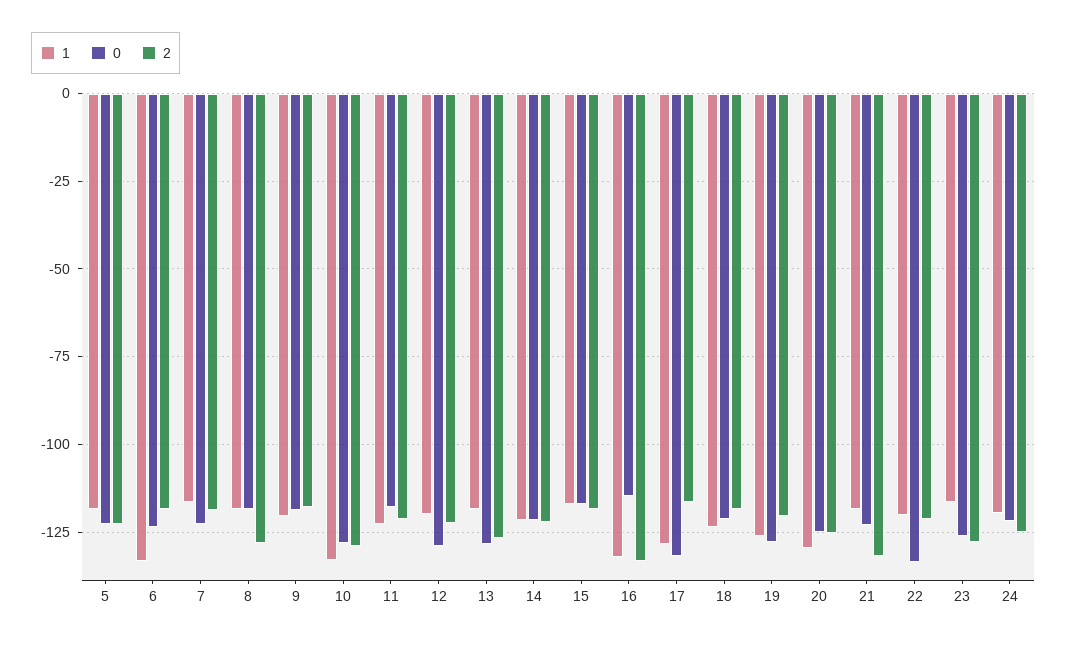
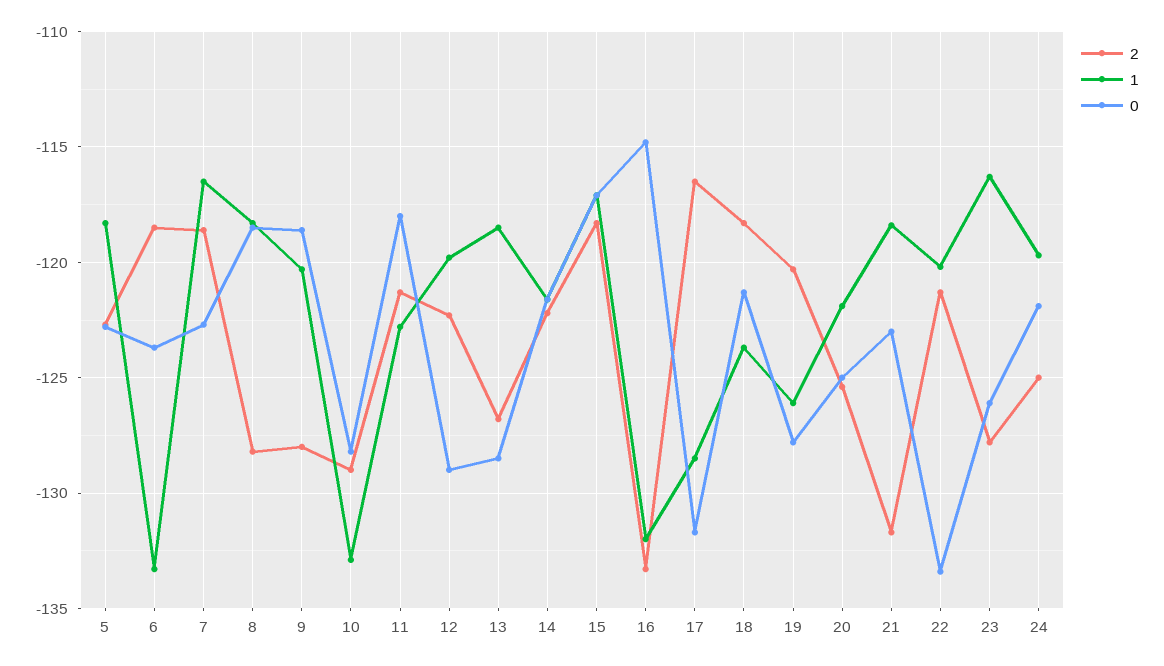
2, 9: -117.5 -> -128
1, 20: -130 -> -122

